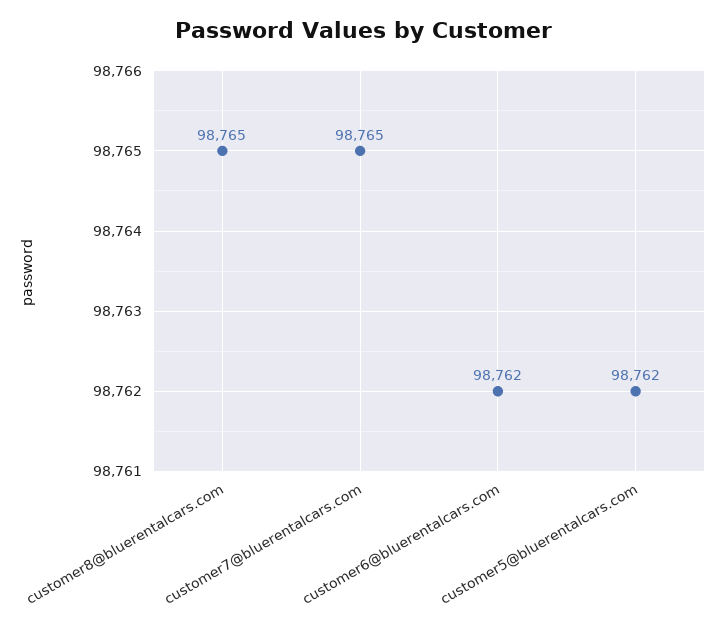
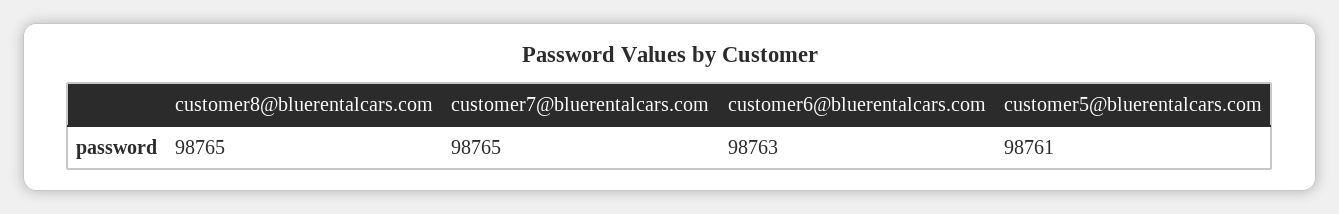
customer6@bluerentalcars.com: 98762 -> 98763
customer5@bluerentalcars.com: 98762 -> 98761

